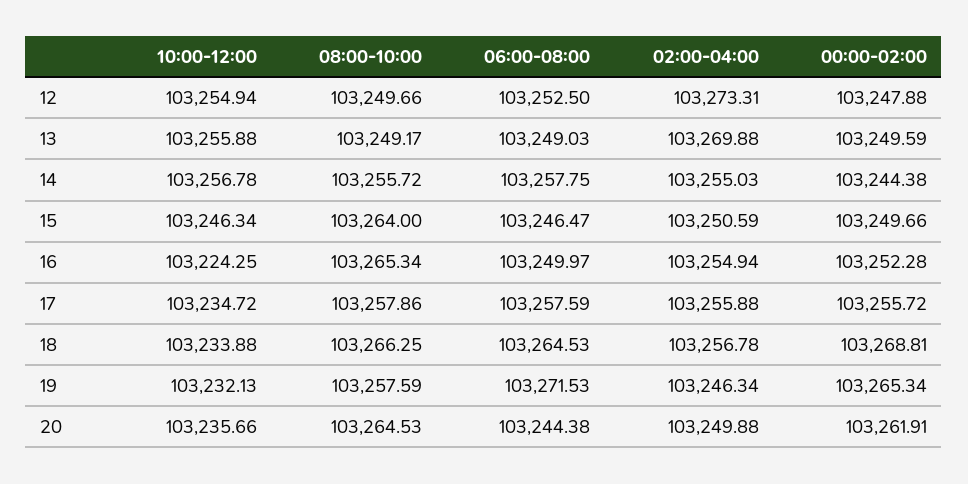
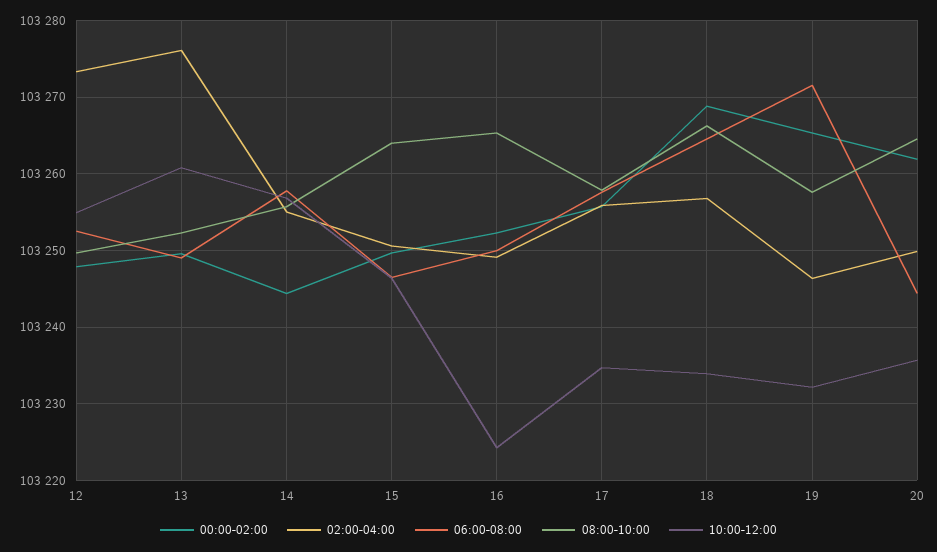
10:00-12:00, 13: 103255.88 -> 103261
08:00-10:00, 13: 103249.17 -> 103252
02:00-04:00, 13: 103269.88 -> 103276
02:00-04:00, 16: 103254.94 -> 103249

